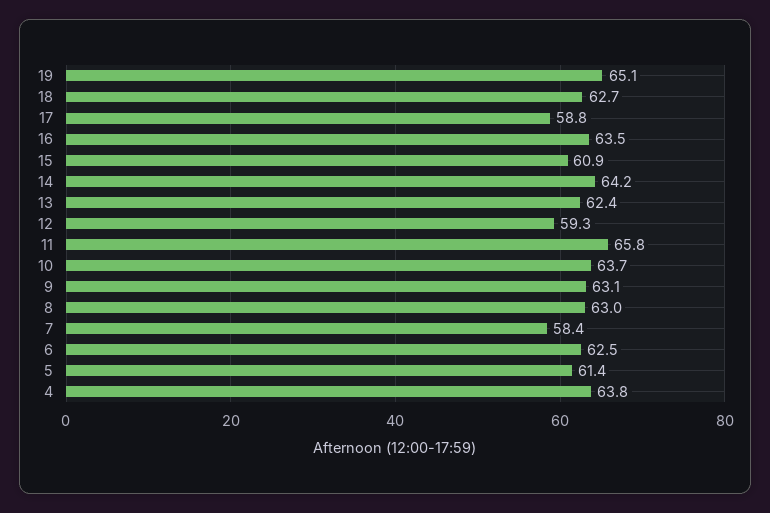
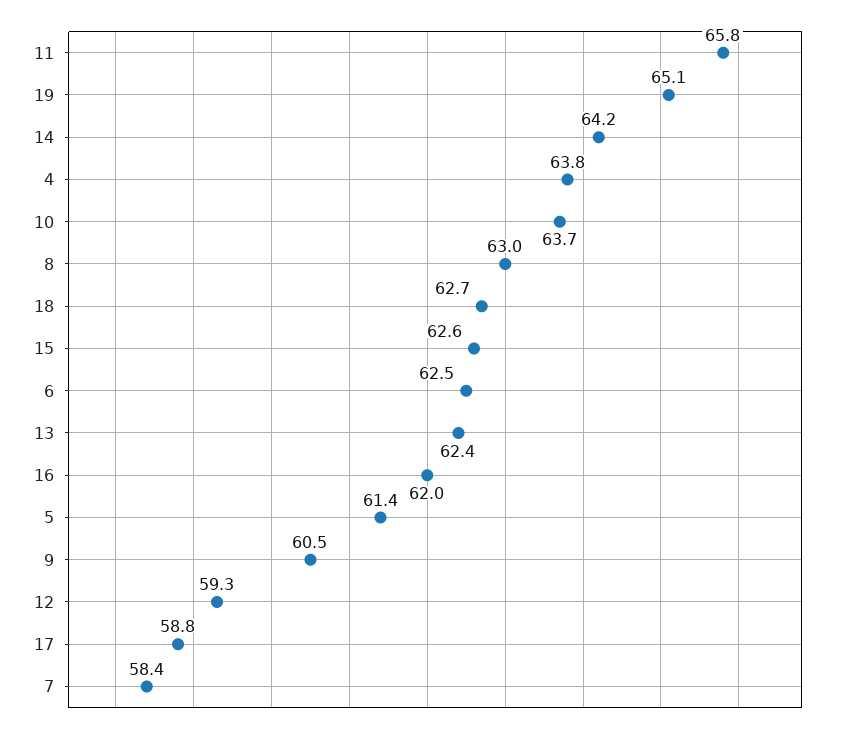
16: 63.5 -> 62
15: 60.9 -> 62.6
9: 63.1 -> 60.5

